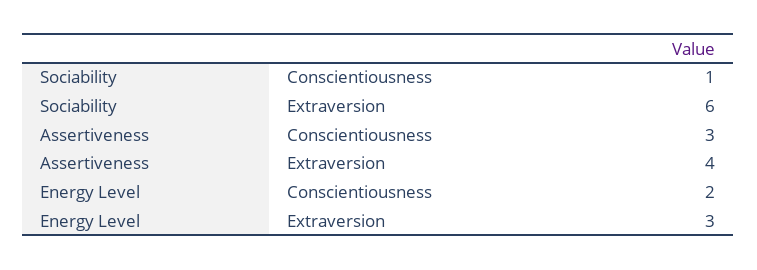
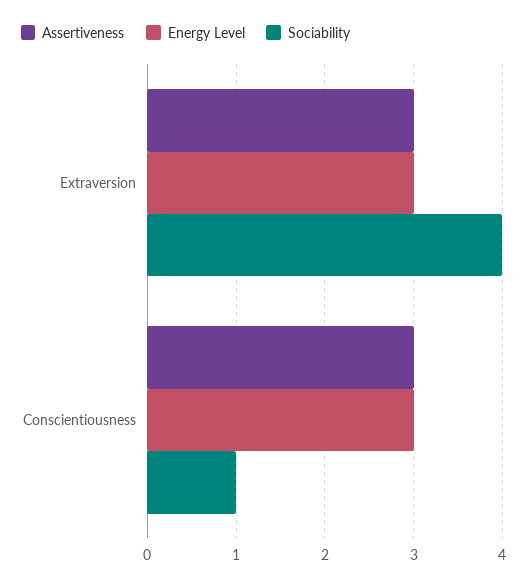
Sociability, Extraversion: 6 -> 4
Assertiveness, Extraversion: 4 -> 3
Energy Level, Conscientiousness: 2 -> 3

